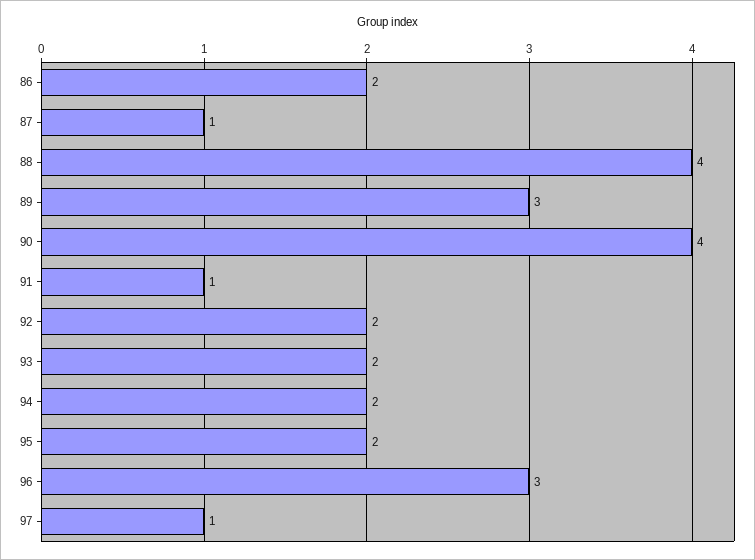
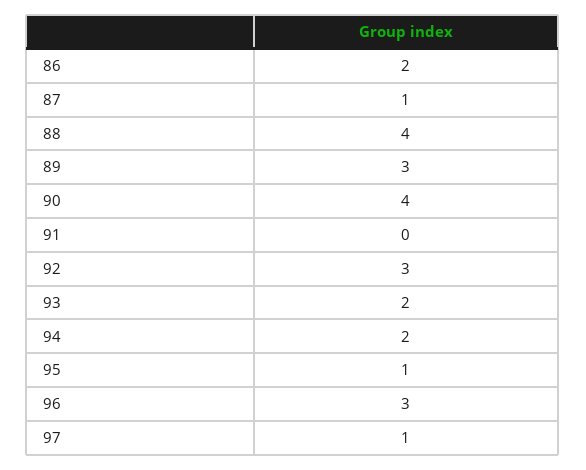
91: 1 -> 0
92: 2 -> 3
95: 2 -> 1

